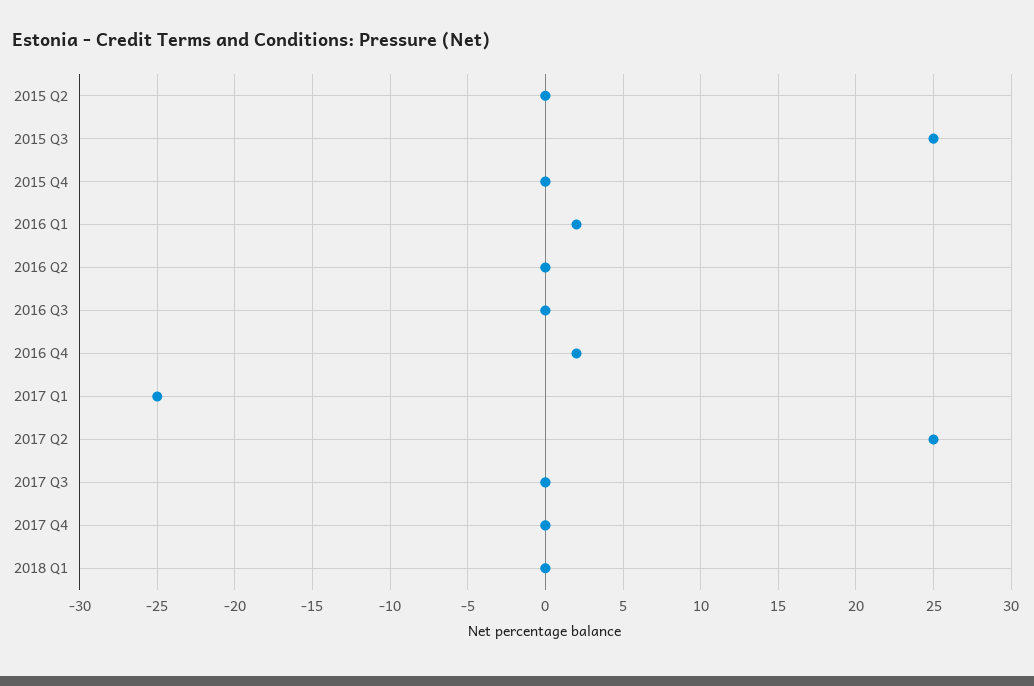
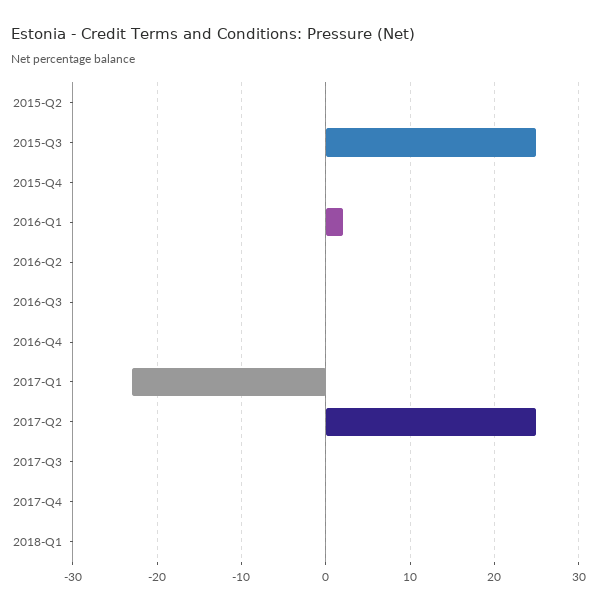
2016 Q4: 2 -> 0
2017 Q1: -25 -> -23

